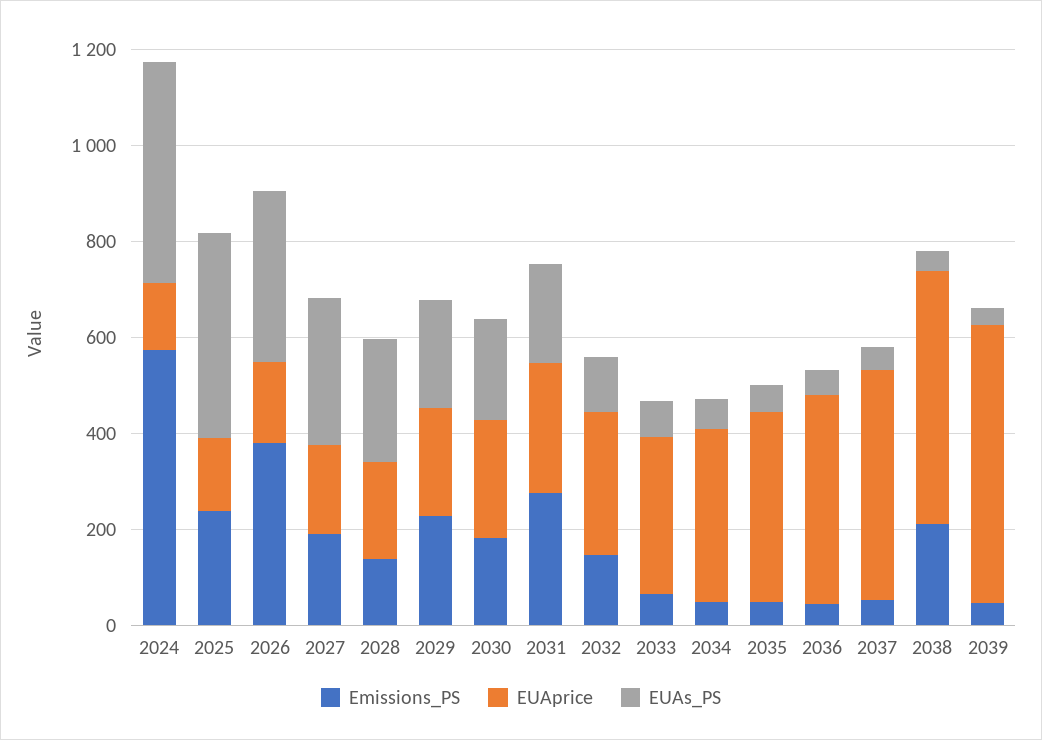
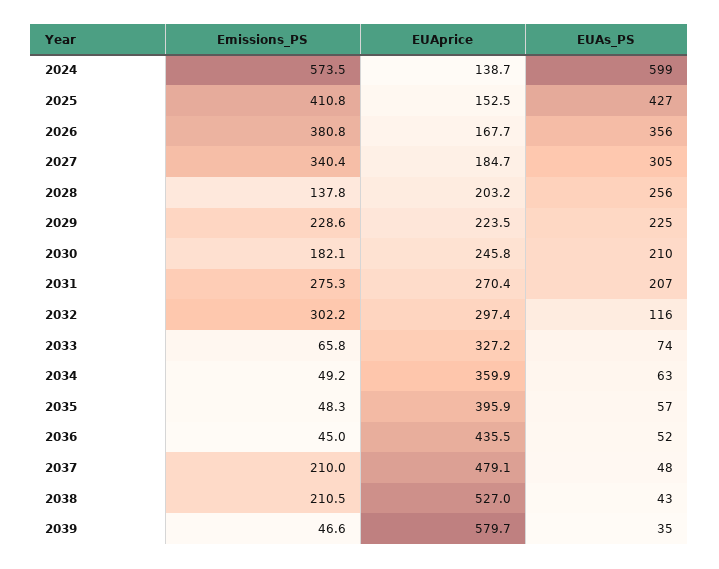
EUAs_PS, 2024: 450 -> 599
Emissions_PS, 2025: 250 -> 410.8
Emissions_PS, 2027: 200 -> 340.4
Emissions_PS, 2032: 150 -> 302.2
Emissions_PS, 2037: 50 -> 210

